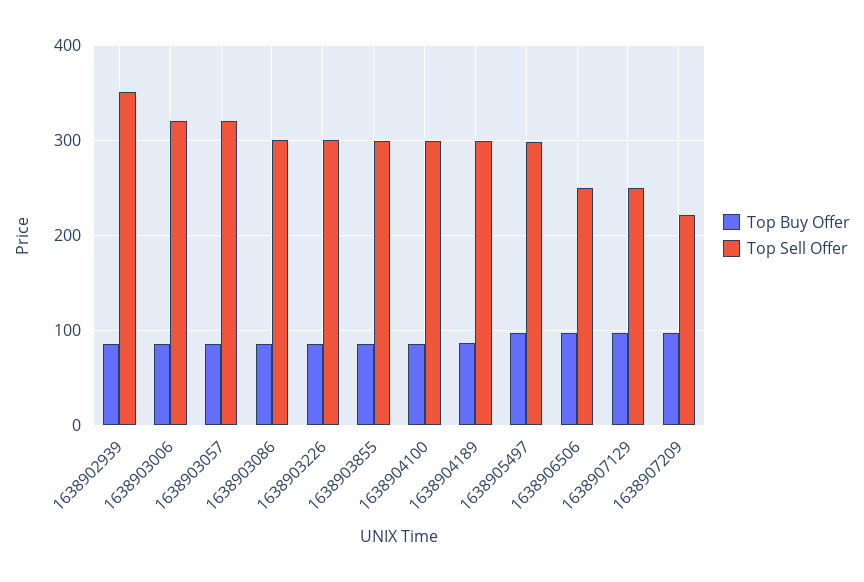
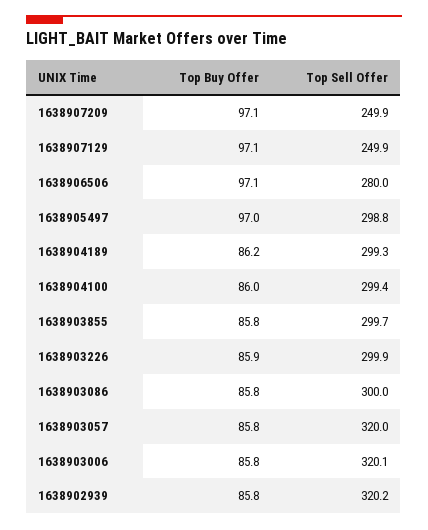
Top Sell Offer, 1638902939: 350 -> 320.2
Top Sell Offer, 1638906506: 250 -> 280
Top Sell Offer, 1638907209: 220 -> 249.9

